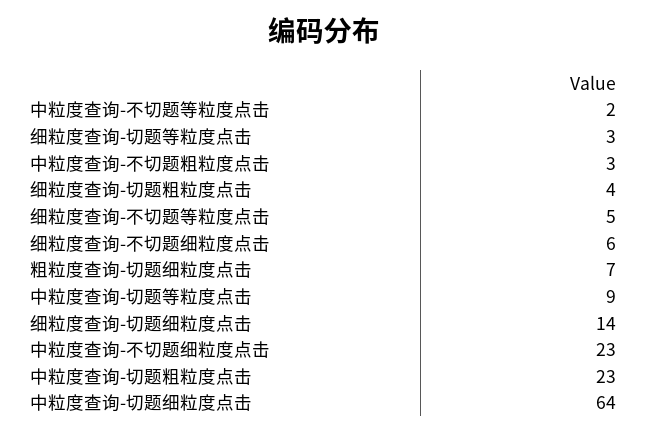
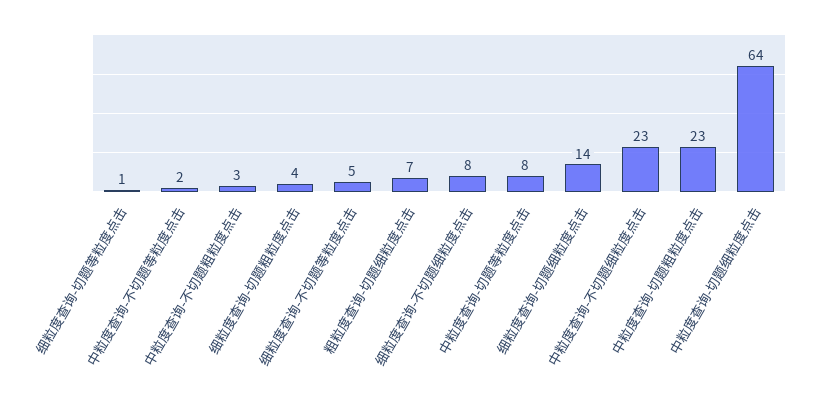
细粒度查询-切题等粒度点击: 3 -> 1
细粒度查询-不切题细粒度点击: 6 -> 8
中粒度查询-切题等粒度点击: 9 -> 8

